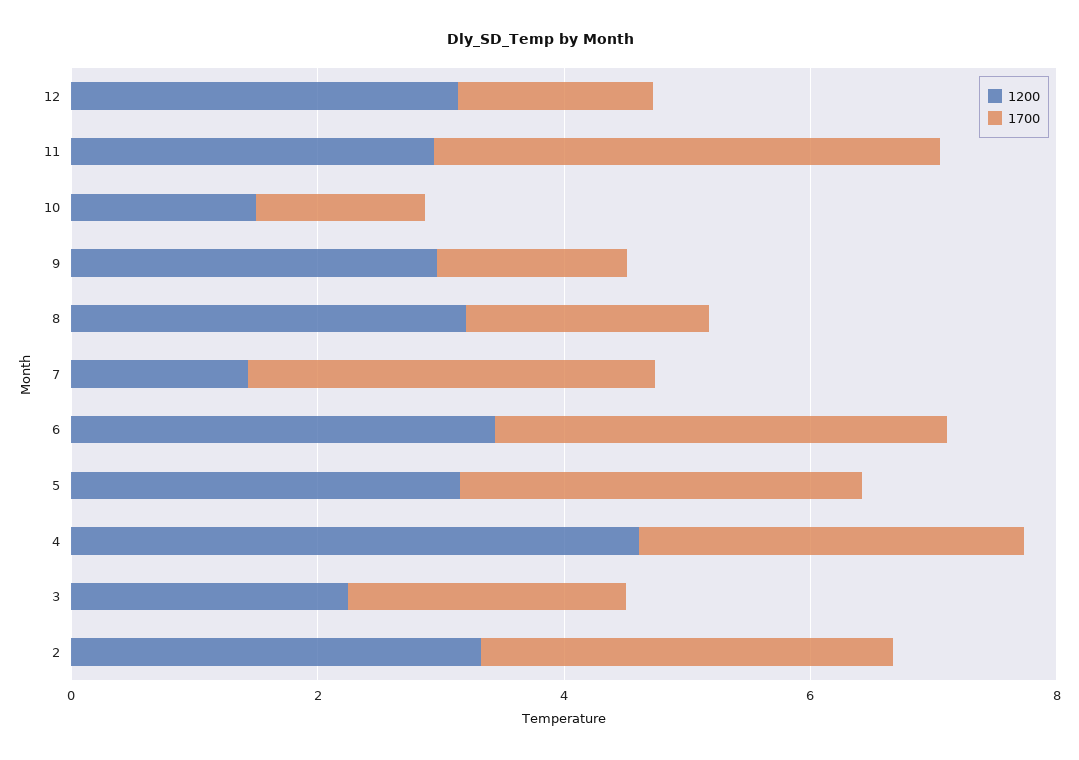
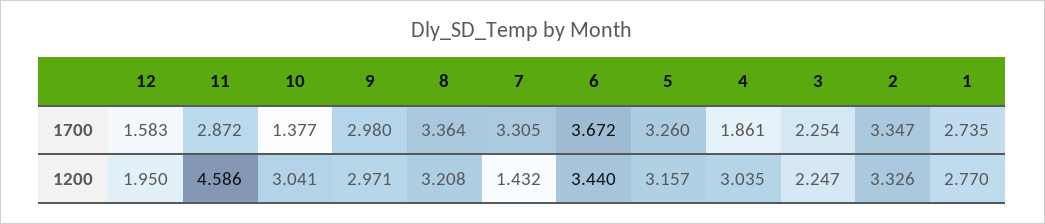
1200, 12: 3 -> 1.95
1200, 11: 3 -> 4.586
1700, 11: 4 -> 2.872
1200, 10: 1.5 -> 3.041
1700, 9: 1.5 -> 2.98
1700, 8: 2 -> 3.364
1200, 4: 4.5 -> 3.035
1700, 4: 3 -> 1.861
1700, 1: none -> 2.735
1200, 1: none -> 2.77

